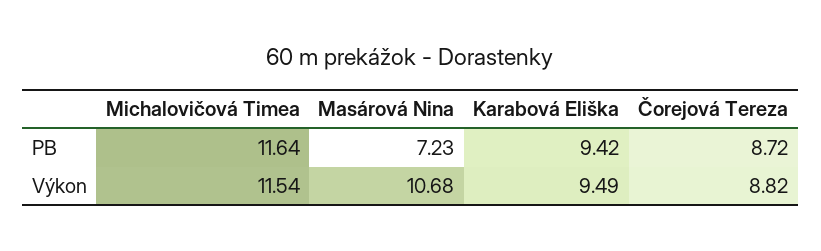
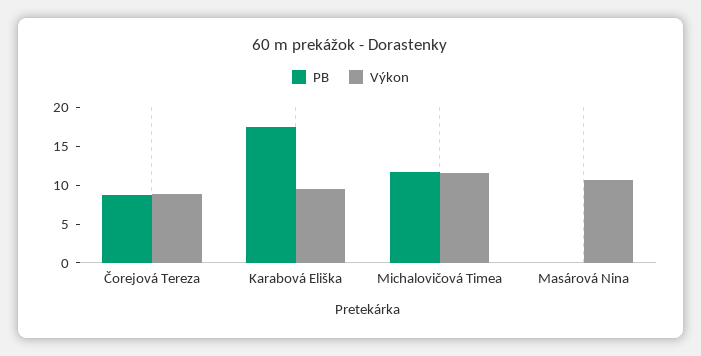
PB, Masárová Nina: 7.23 -> 0
PB, Karabová Eliška: 9.42 -> 17.5

